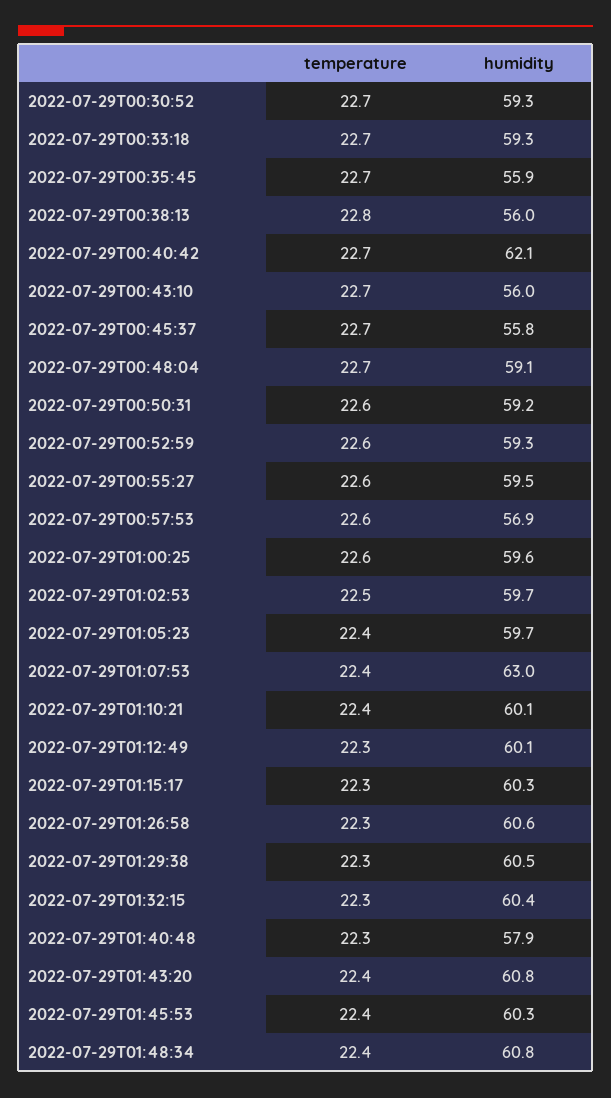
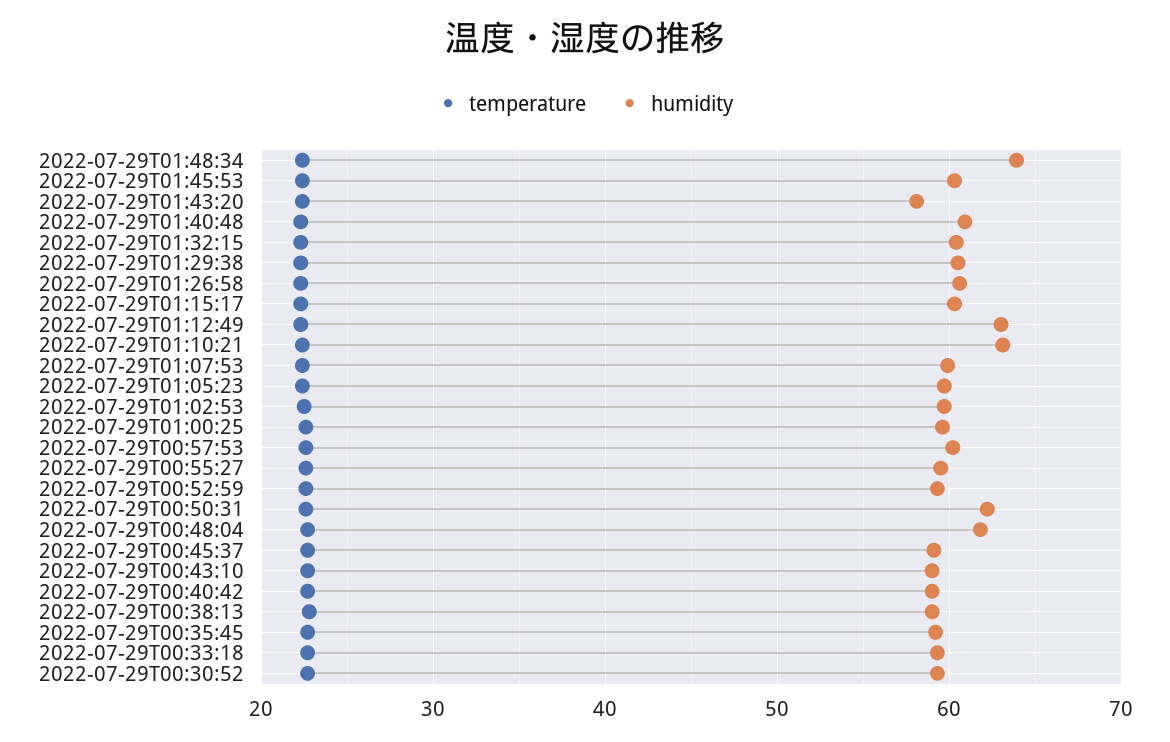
humidity, 2022-07-29T00:35:45: 55.9 -> 59
humidity, 2022-07-29T00:38:13: 56 -> 59
humidity, 2022-07-29T00:40:42: 62.1 -> 59
humidity, 2022-07-29T00:43:10: 56 -> 59
humidity, 2022-07-29T00:45:37: 55.8 -> 59
humidity, 2022-07-29T00:48:04: 59.1 -> 62
humidity, 2022-07-29T00:50:31: 59.2 -> 62
humidity, 2022-07-29T00:57:53: 56.9 -> 60
humidity, 2022-07-29T01:07:53: 63 -> 60
humidity, 2022-07-29T01:10:21: 60.1 -> 63
humidity, 2022-07-29T01:12:49: 60.1 -> 63
humidity, 2022-07-29T01:40:48: 57.9 -> 61
humidity, 2022-07-29T01:43:20: 60.8 -> 58
humidity, 2022-07-29T01:48:34: 60.8 -> 64

